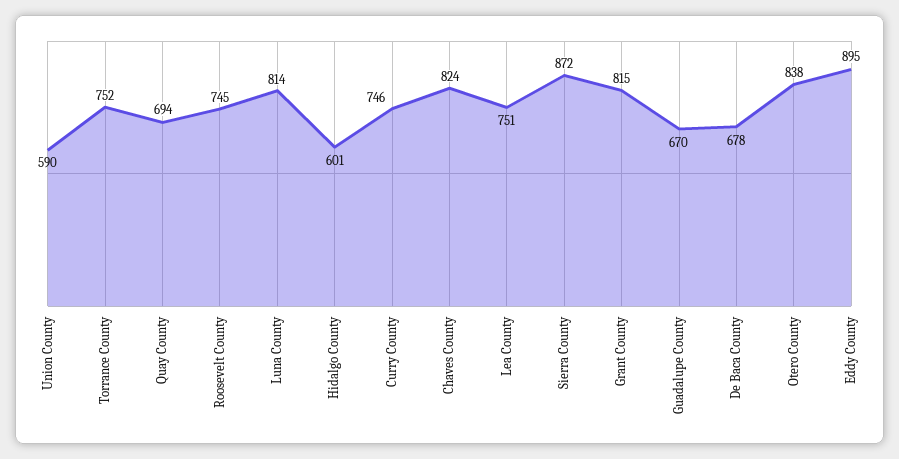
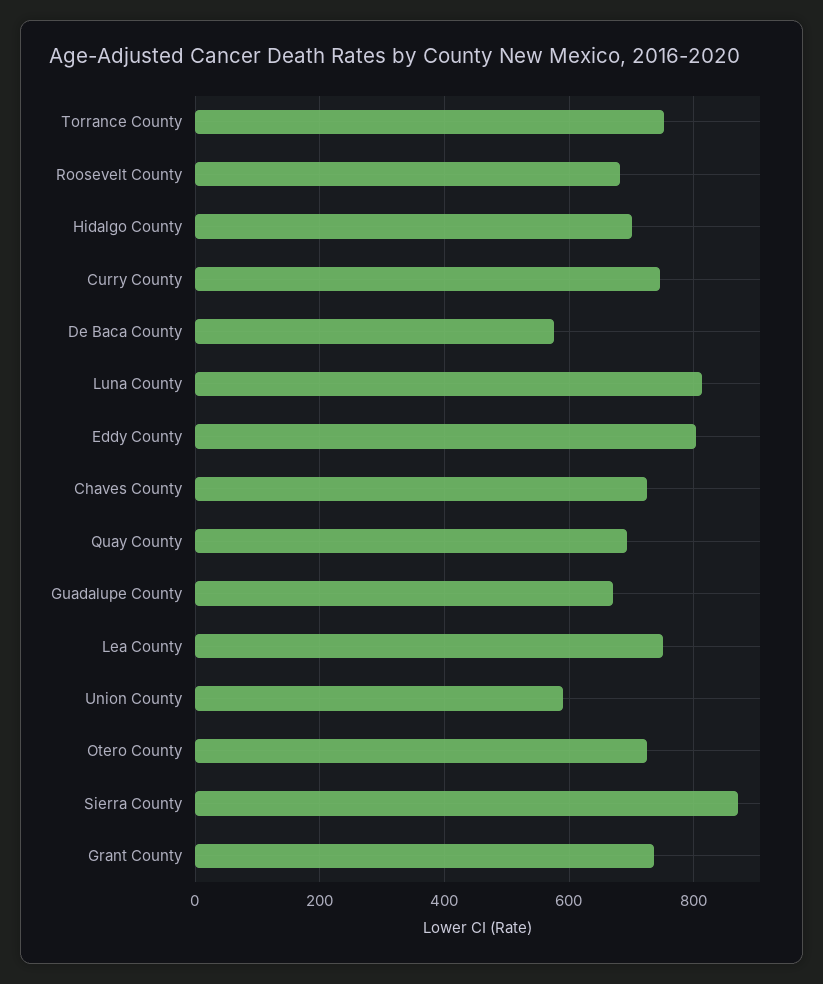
Roosevelt County: 745 -> 680
Hidalgo County: 601 -> 700
Chaves County: 824 -> 720
Grant County: 815 -> 740
De Baca County: 678 -> 580
Otero County: 838 -> 720
Eddy County: 895 -> 800

